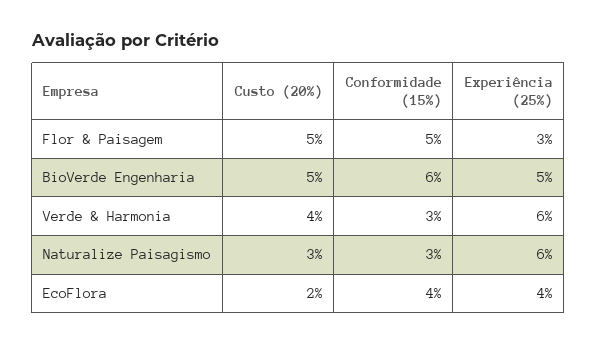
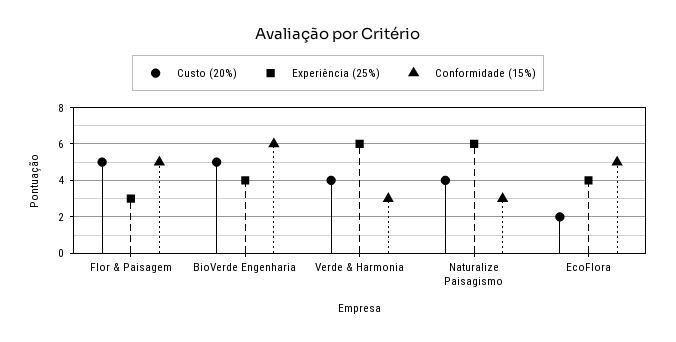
Experiência (25%), BioVerde Engenharia: 5 -> 4
Custo (20%), Naturalize Paisagismo: 3 -> 4
Conformidade (15%), EcoFlora: 4 -> 5

